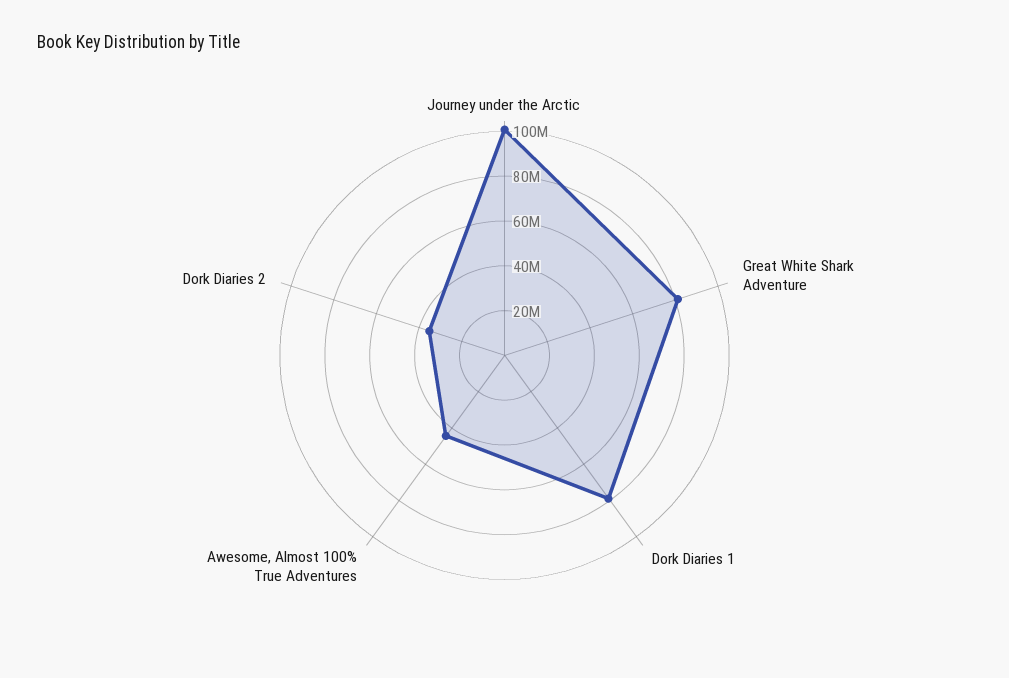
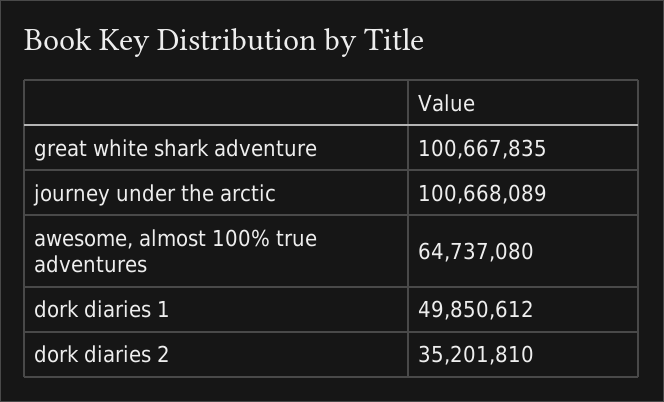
Great White Shark Adventure: 80000000 -> 100667835
Dork Diaries 1: 80000000 -> 49850612
Awesome, Almost 100% True Adventures: 45000000 -> 64737080

